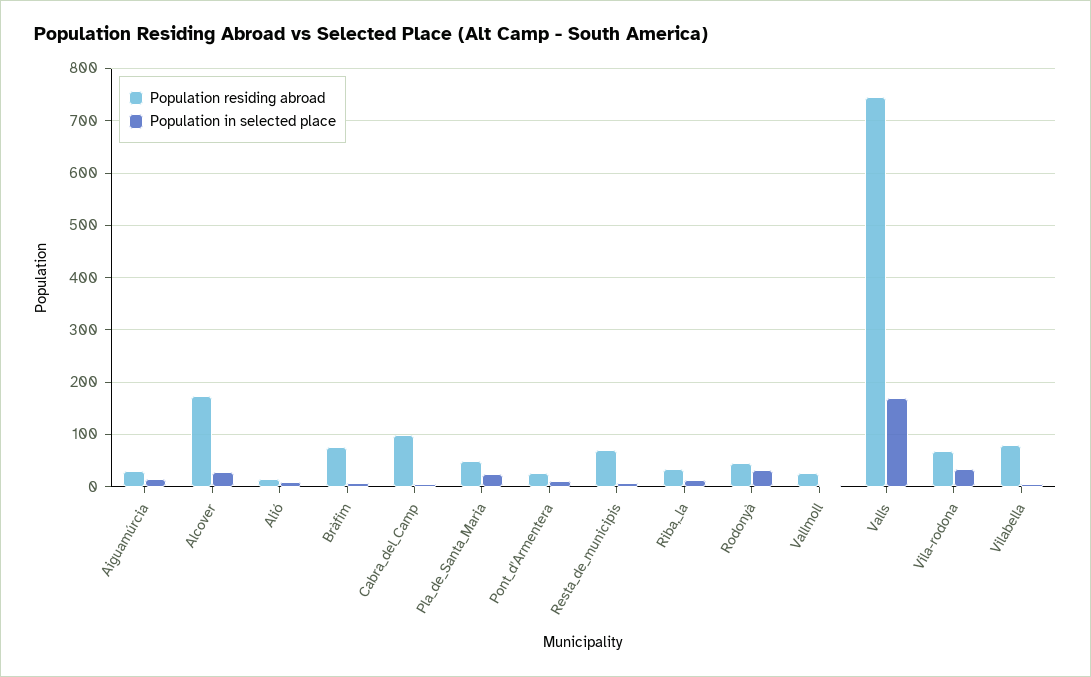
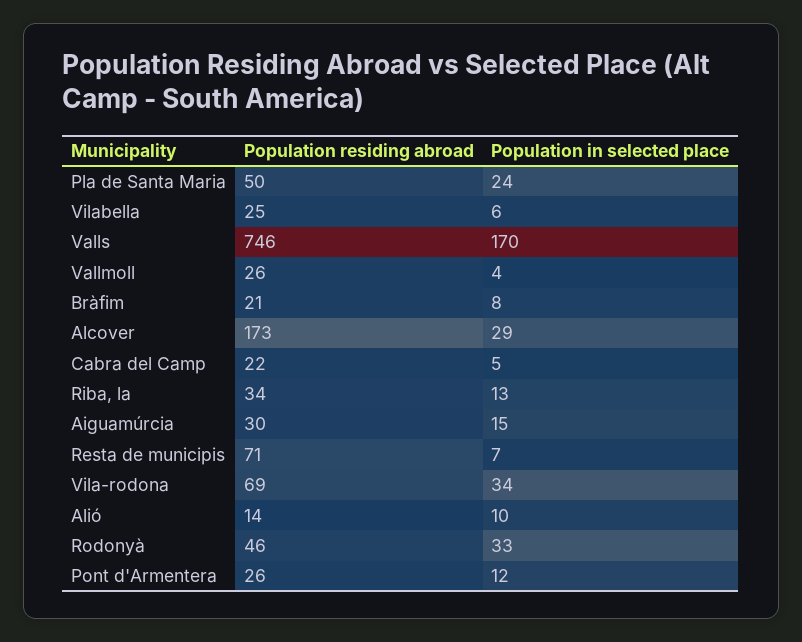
Population residing abroad, Bràfim: 80 -> 21
Population residing abroad, Cabra_del_Camp: 100 -> 22
Population residing abroad, Vilabella: 80 -> 25

